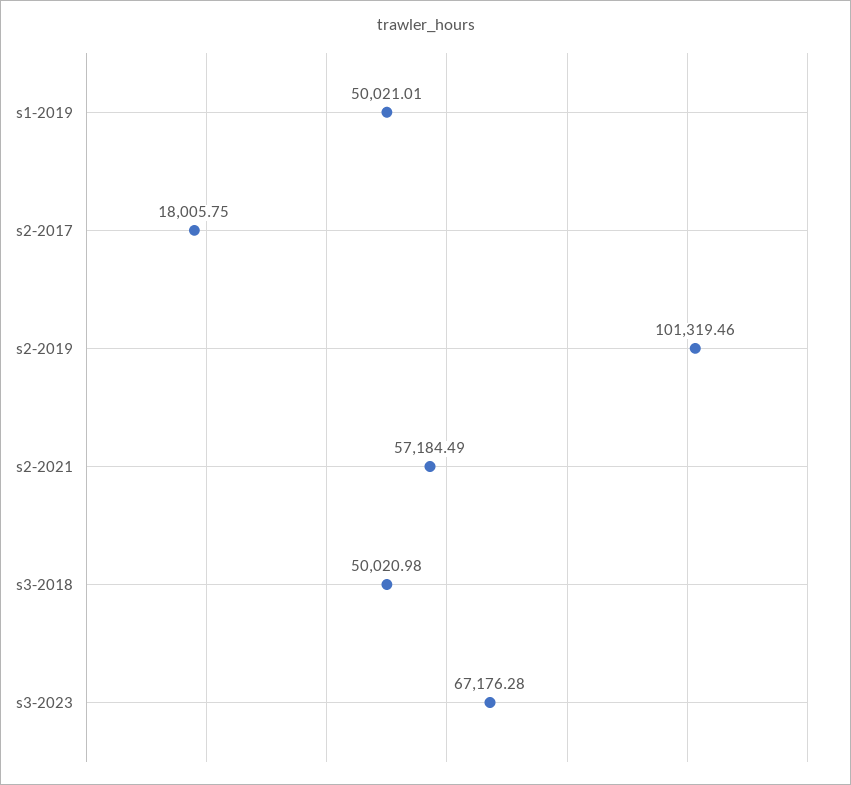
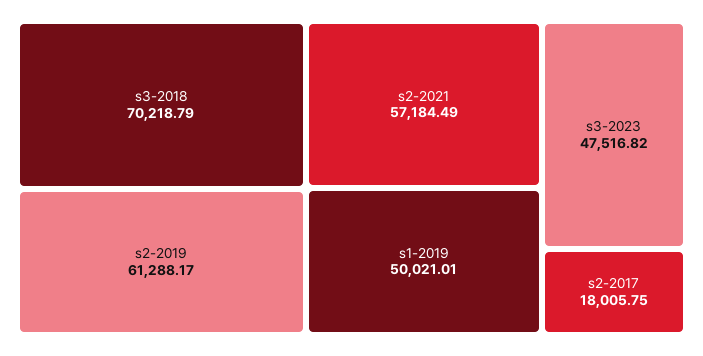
s2-2019: 101319.46 -> 61288.17
s3-2018: 50020.98 -> 70218.79
s3-2023: 67176.28 -> 47516.82

